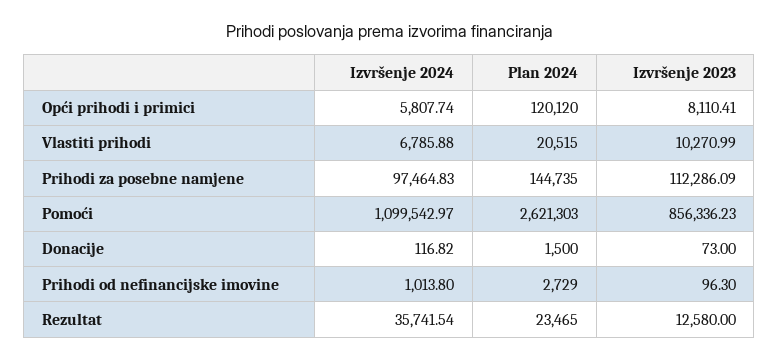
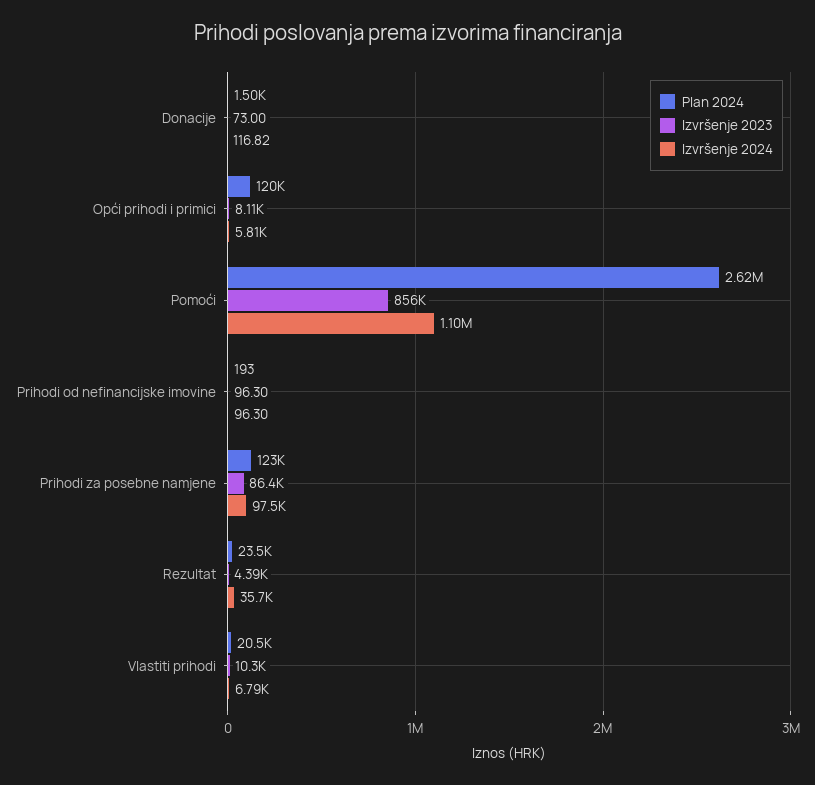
Plan 2024, Prihodi za posebne namjene: 144735 -> 123000
Izvršenje 2023, Prihodi za posebne namjene: 112286.09 -> 86400
Izvršenje 2024, Prihodi od nefinancijske imovine: 1013.8 -> 96.3
Plan 2024, Prihodi od nefinancijske imovine: 2729 -> 193
Izvršenje 2023, Rezultat: 12580 -> 4390

